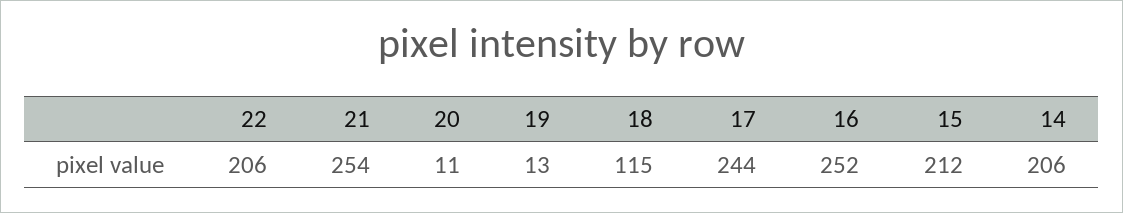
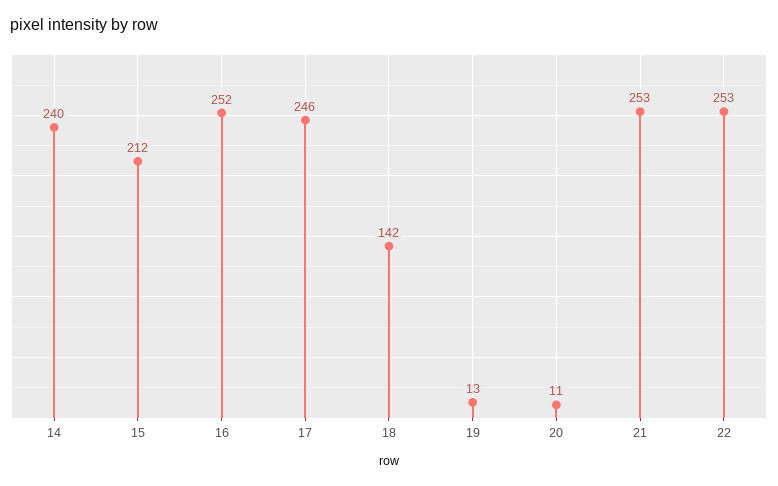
22: 206 -> 253
21: 254 -> 253
18: 115 -> 142
17: 244 -> 246
14: 206 -> 240

